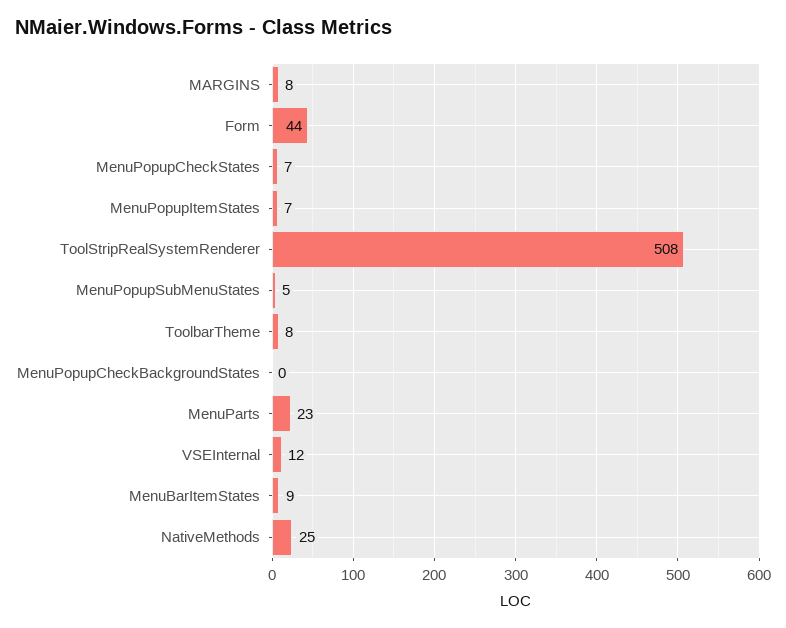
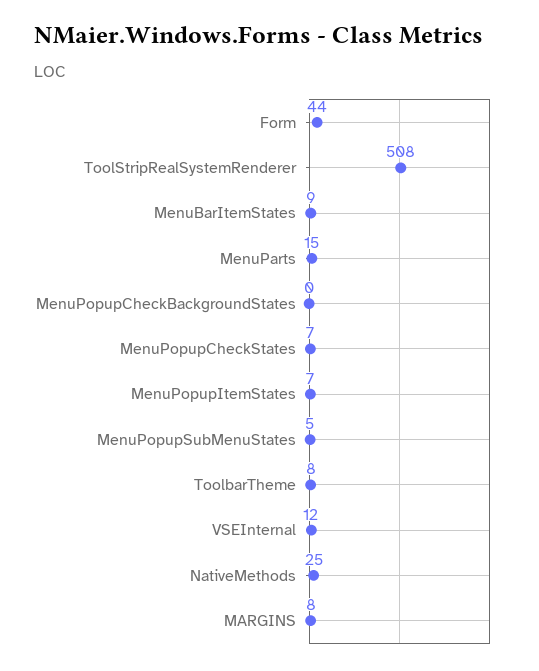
MenuParts: 23 -> 15

